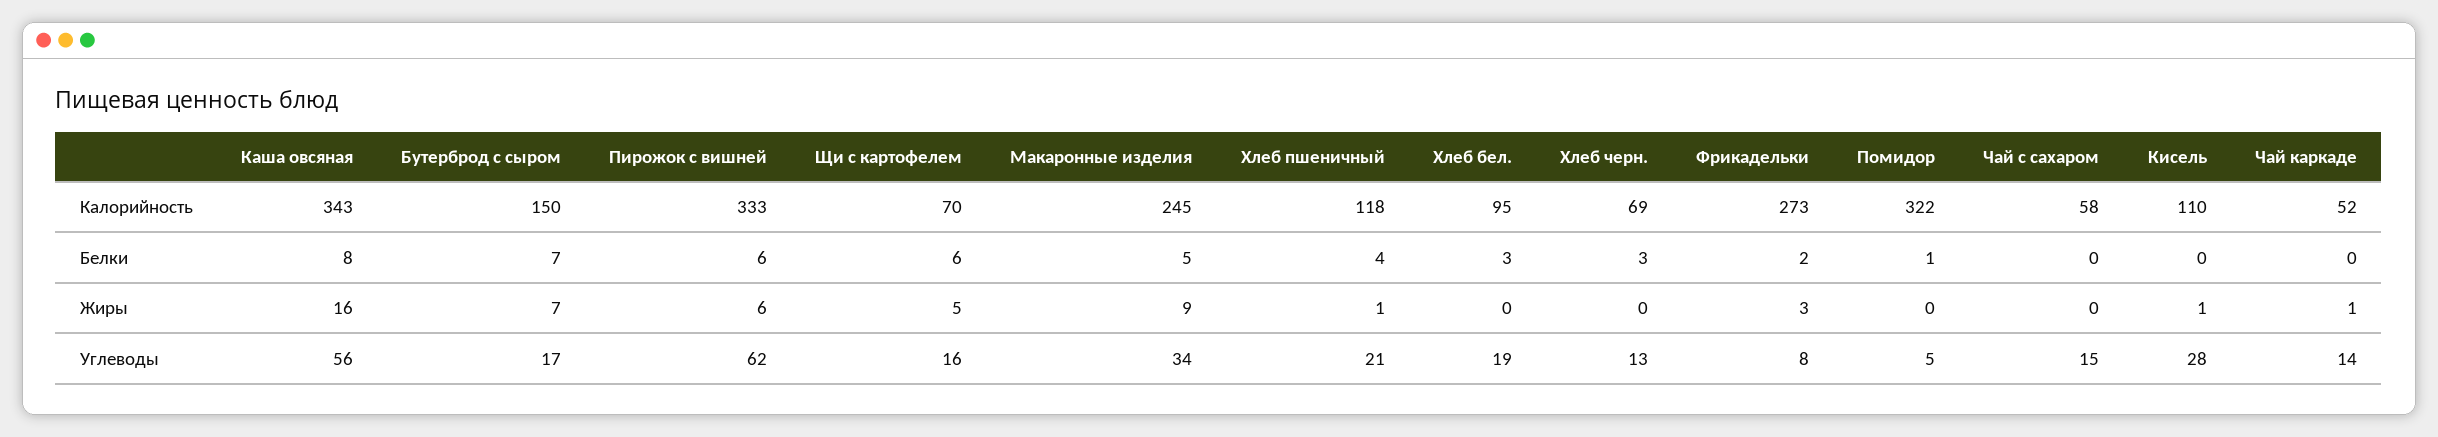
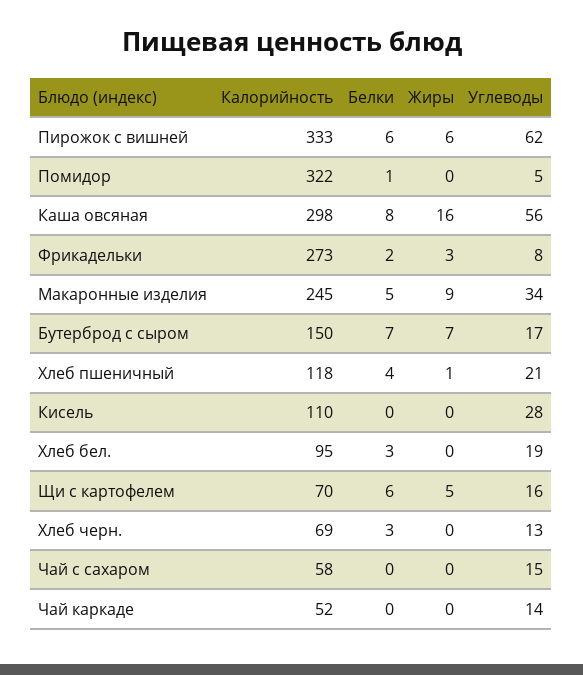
Каша овсяная, Калорийность: 343 -> 298
Кисель, Жиры: 1 -> 0
Чай каркаде, Жиры: 1 -> 0

